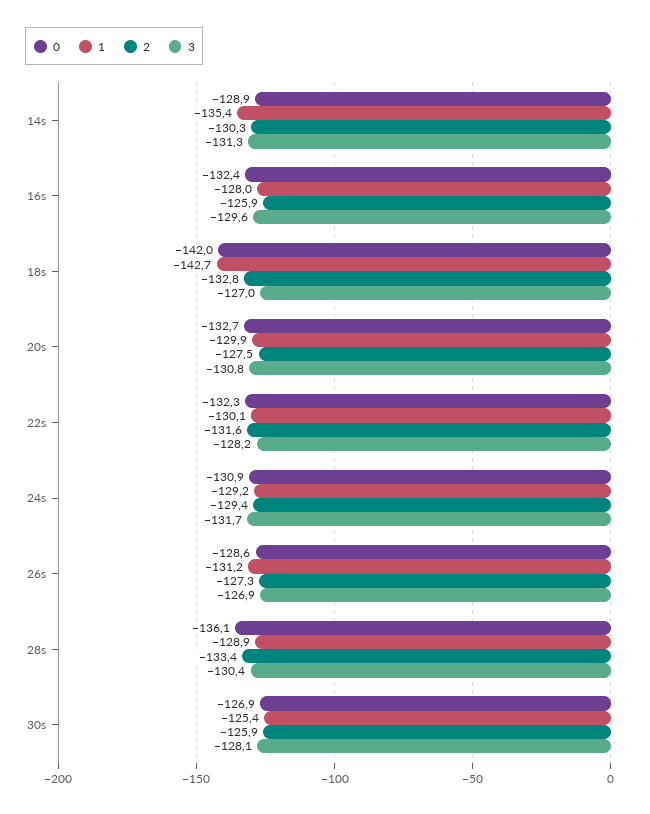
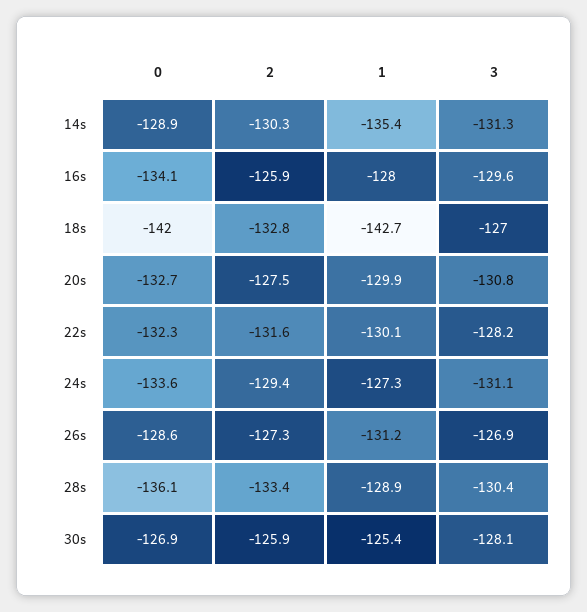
0, 16s: -132.4 -> -134.1
0, 24s: -130.9 -> -133.6
1, 24s: -129.2 -> -127.3
3, 24s: -131.7 -> -131.1

